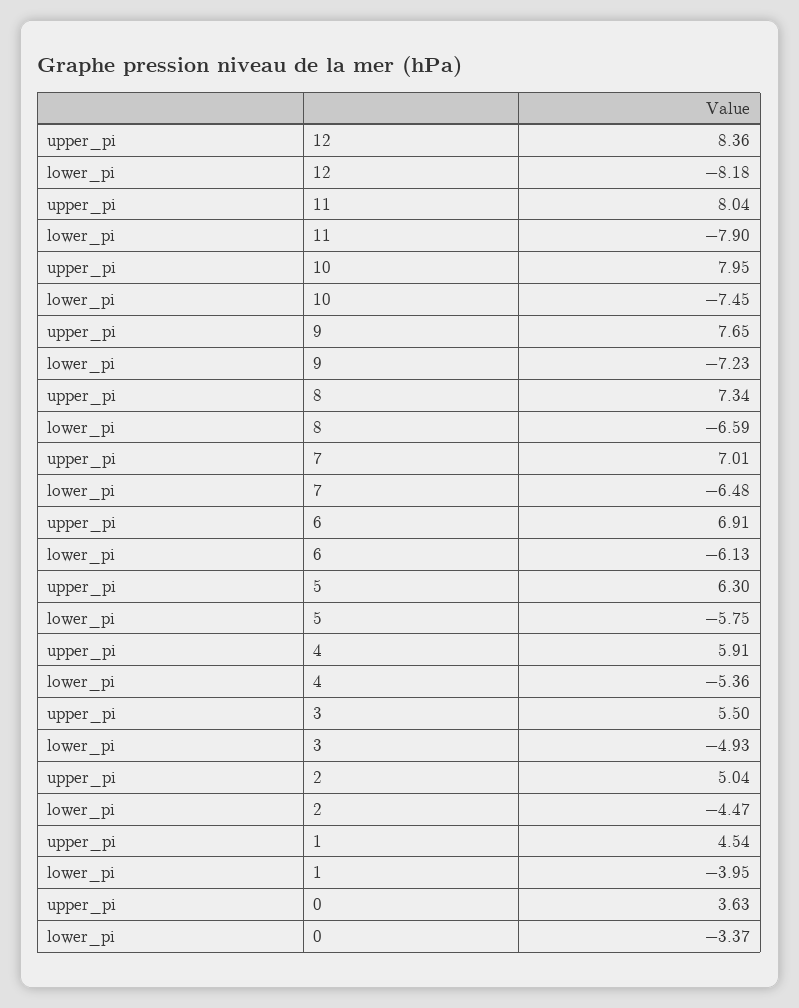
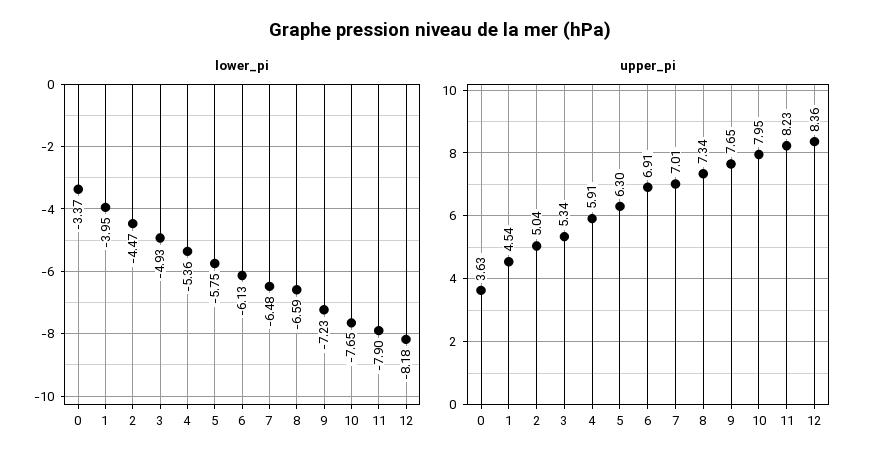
upper_pi, 11: 8.04 -> 8.23
lower_pi, 10: -7.45 -> -7.65
upper_pi, 3: 5.5 -> 5.34

